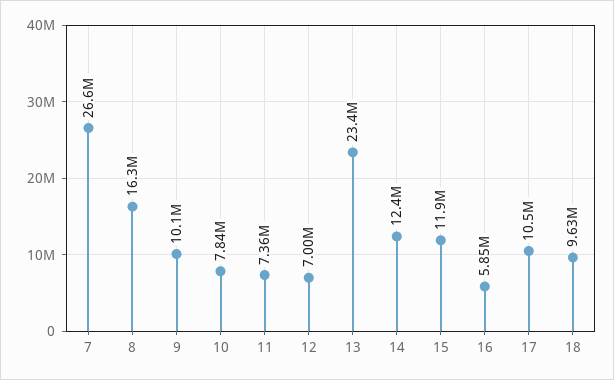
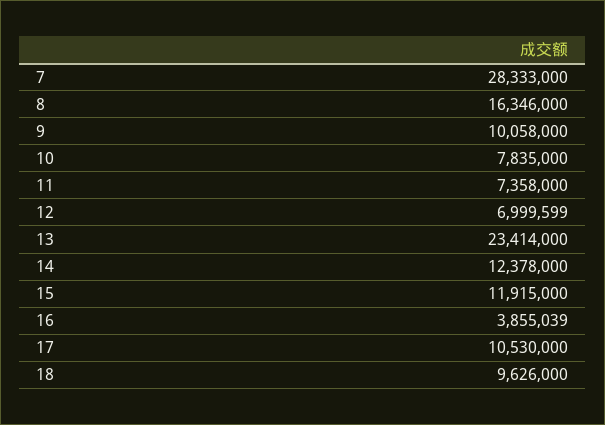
7: 26600000 -> 28333000
16: 5850000 -> 3855039

